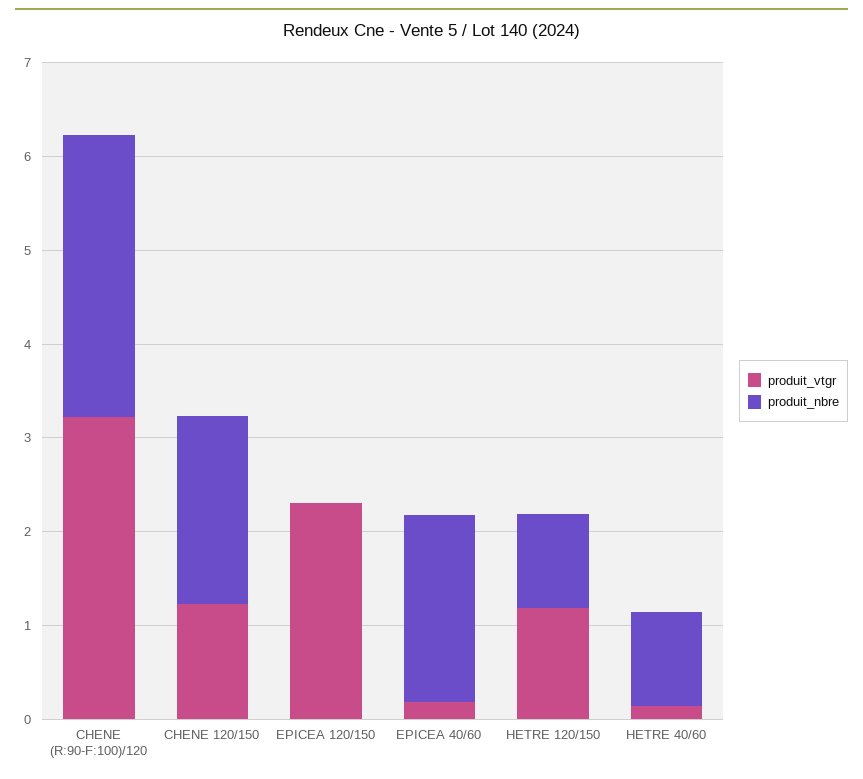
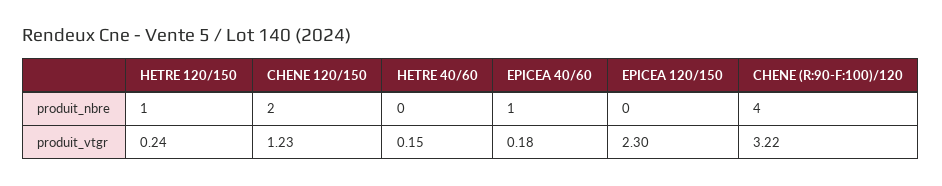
produit_nbre, CHENE (R:90-F:100)/120: 3 -> 4
produit_nbre, EPICEA 40/60: 2 -> 1
produit_vtgr, HETRE 120/150: 1.2 -> 0.24
produit_nbre, HETRE 40/60: 1 -> 0

